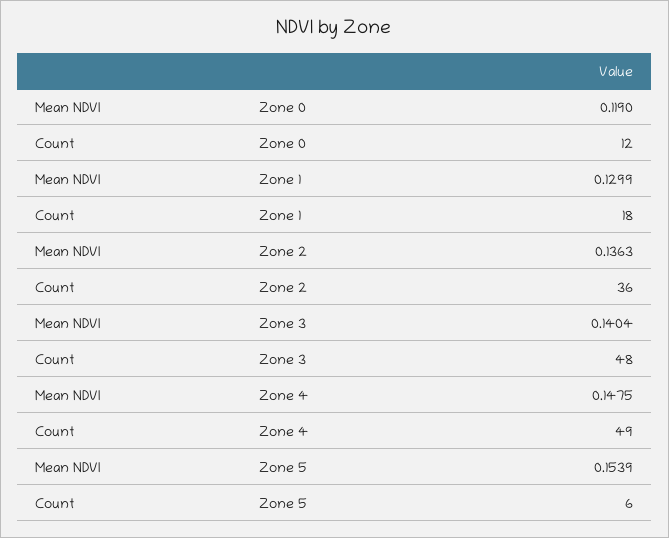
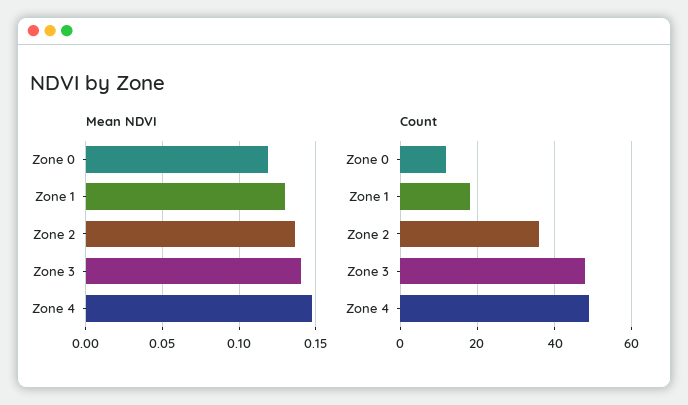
Mean NDVI, Zone 5: 0.1539 -> none
Count, Zone 5: 6 -> none

